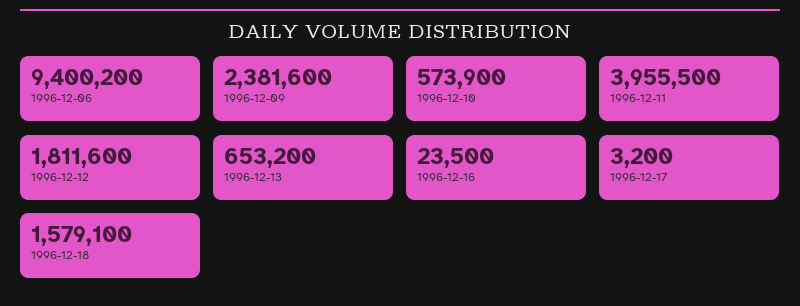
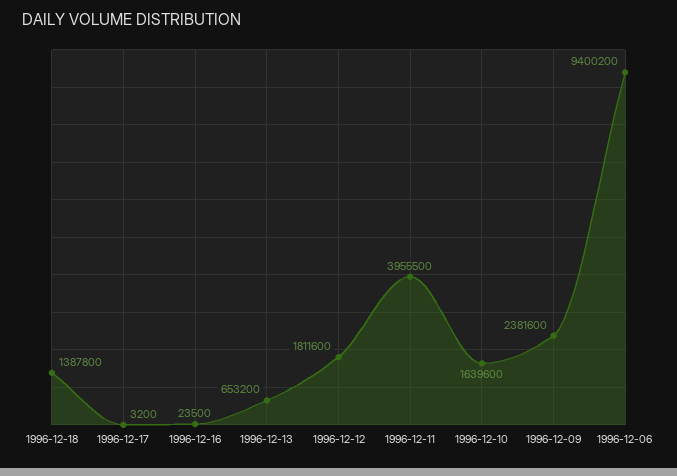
1996-12-10: 573900 -> 1639600
1996-12-18: 1579100 -> 1387800

